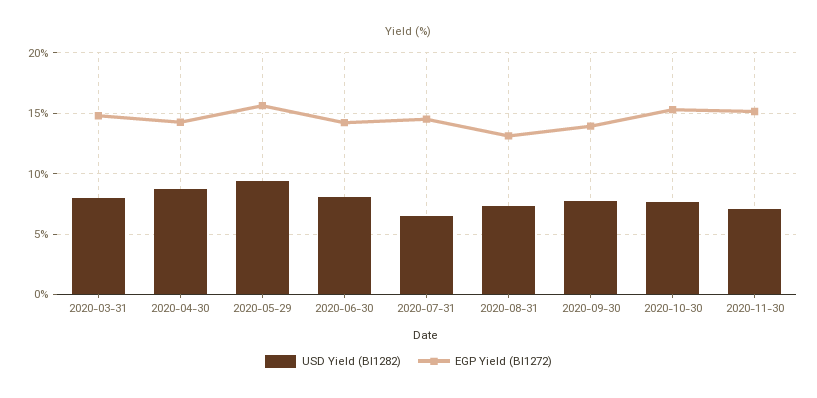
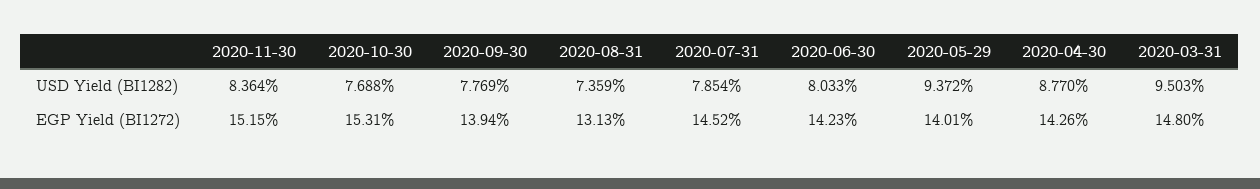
USD Yield (BI1282), 2020-03-31: 8 -> 9.503
EGP Yield (BI1272), 2020-05-29: 15.5 -> 14.01
USD Yield (BI1282), 2020-07-31: 6.5 -> 7.854
USD Yield (BI1282), 2020-11-30: 7 -> 8.364

